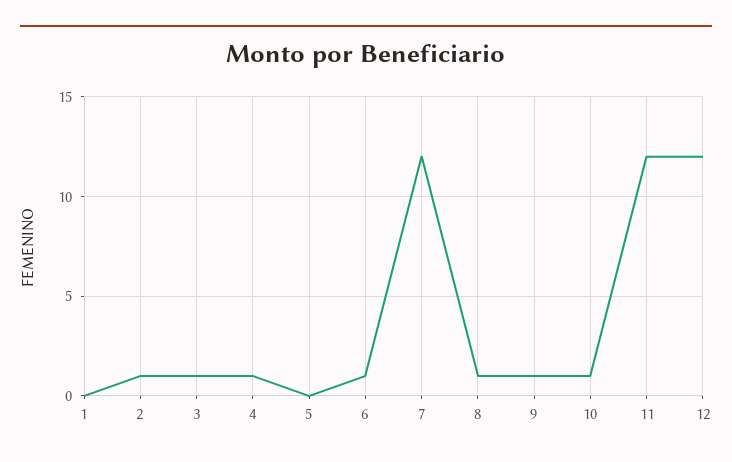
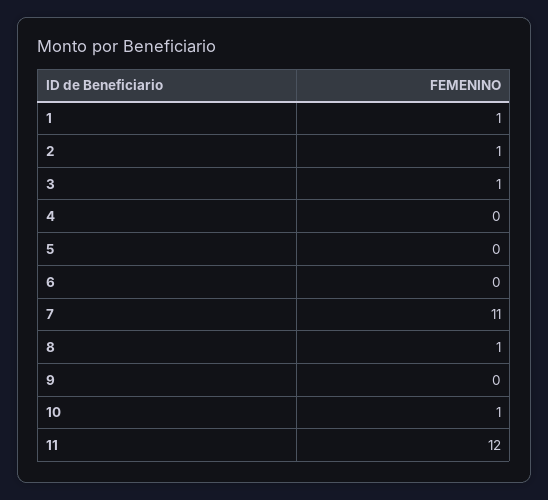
1: 0 -> 1
4: 1 -> 0
6: 1 -> 0
7: 12 -> 11
9: 1 -> 0
12: 12 -> none

